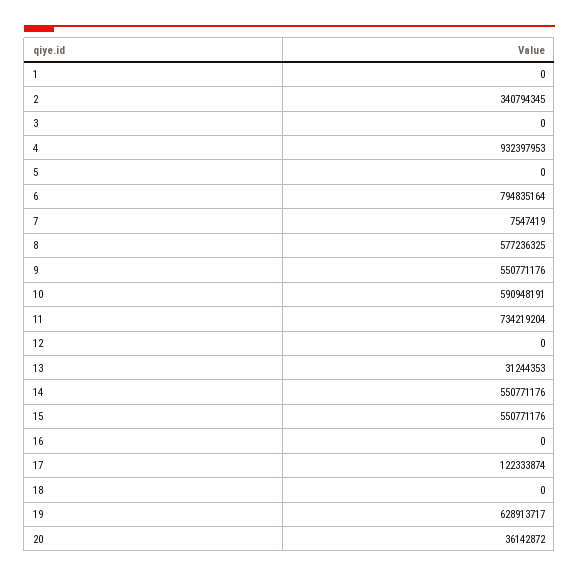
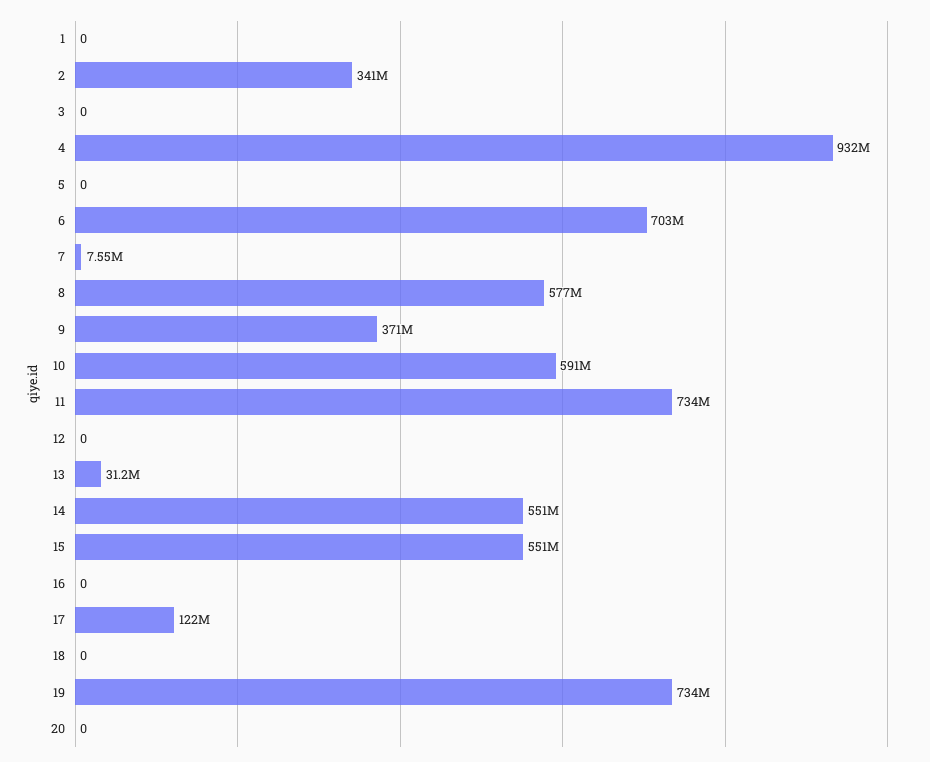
6: 794835164 -> 703000000
9: 550771176 -> 371000000
19: 628913717 -> 734000000
20: 36142872 -> 0

